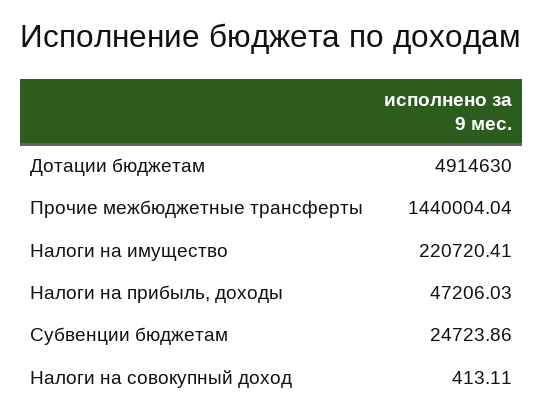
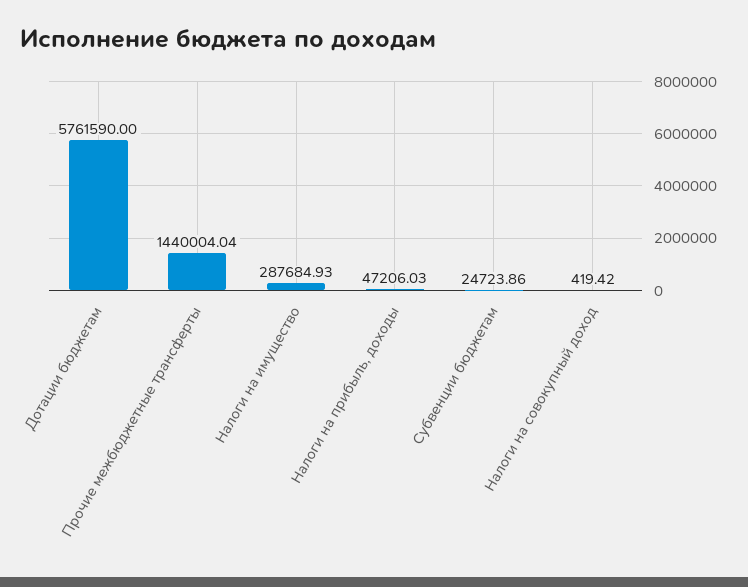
Дотации бюджетам: 4914630 -> 5761590
Налоги на имущество: 220720.41 -> 287684.93
Налоги на совокупный доход: 413.11 -> 419.42

